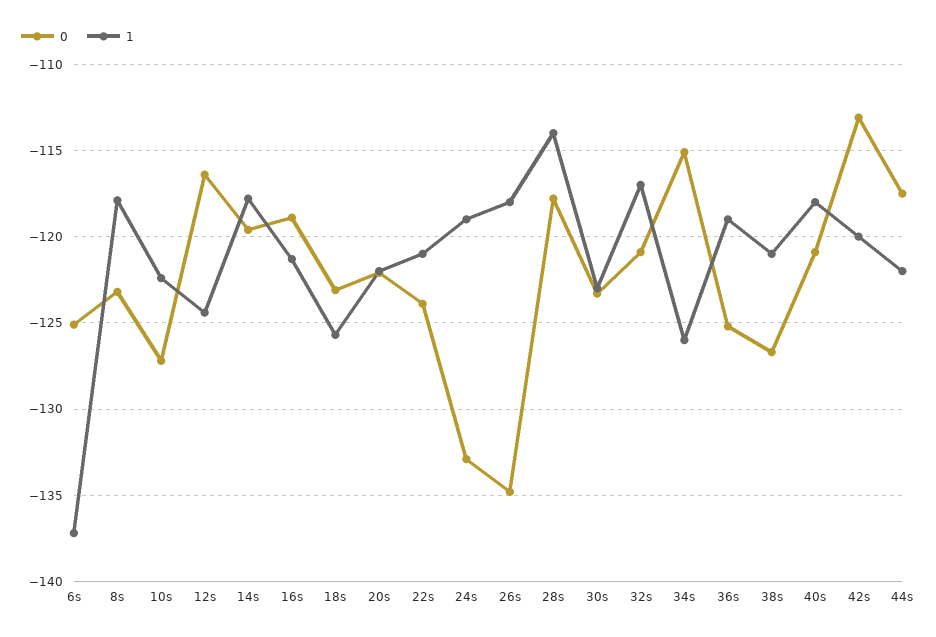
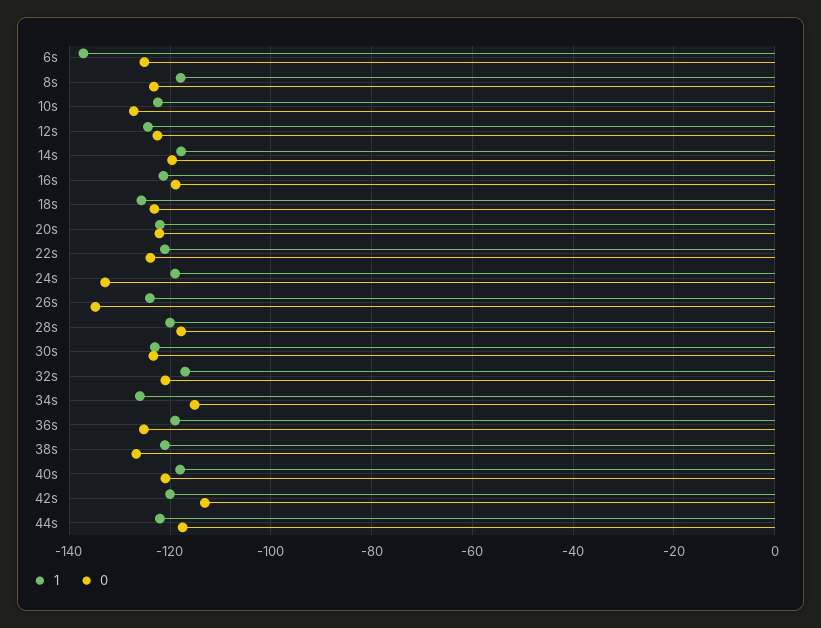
0, 12s: -116.5 -> -122
1, 26s: -118 -> -124
1, 28s: -114 -> -120

